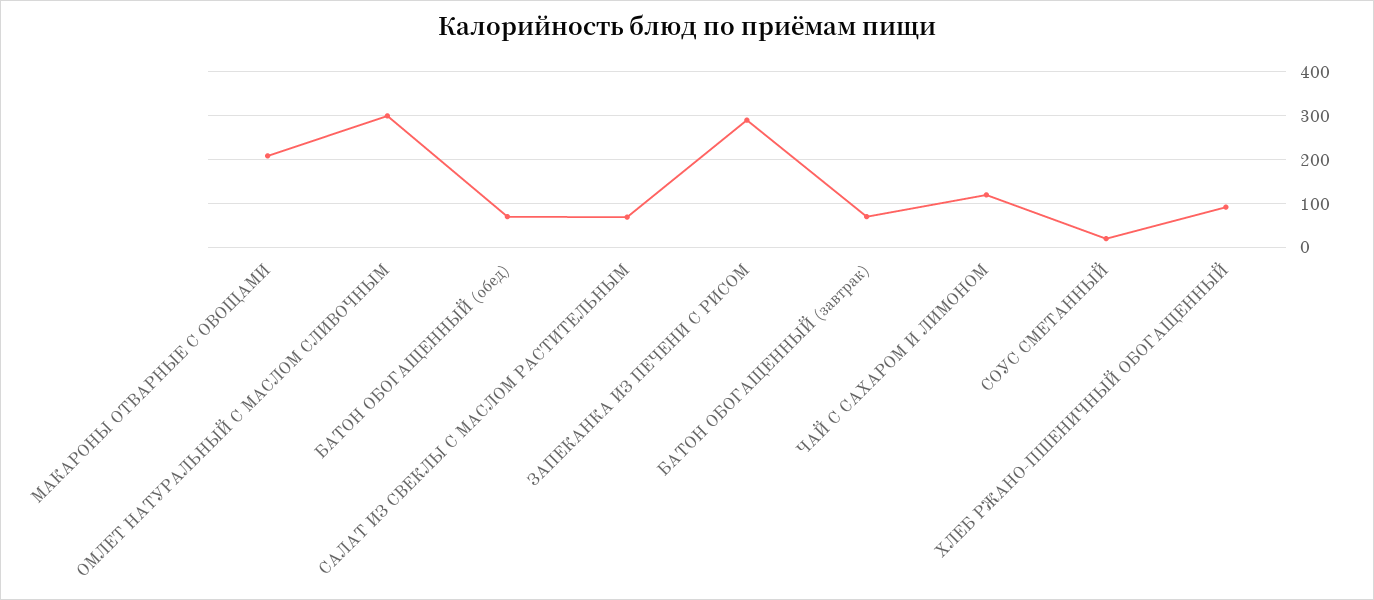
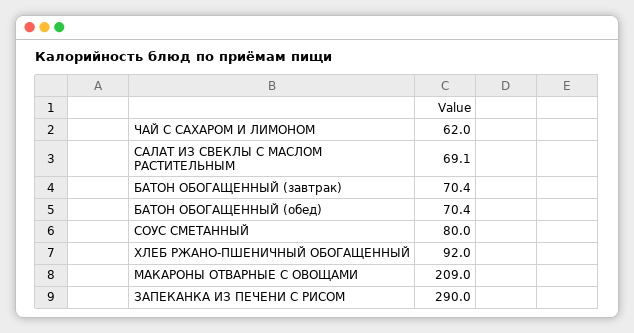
ОМЛЕТ НАТУРАЛЬНЫЙ С МАСЛОМ СЛИВОЧНЫМ: 300 -> none
ЧАЙ С САХАРОМ И ЛИМОНОМ: 120 -> 62
СОУС СМЕТАННЫЙ: 20 -> 80

